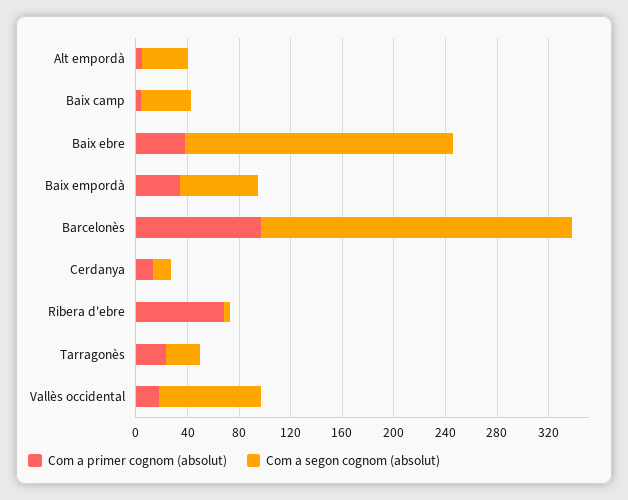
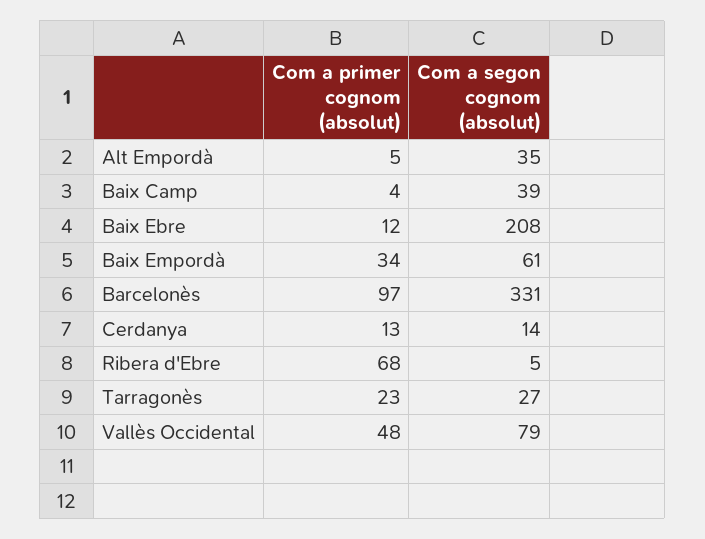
Com a primer cognom (absolut), Baix ebre: 40 -> 12
Com a segon cognom (absolut), Barcelonès: 240 -> 331
Com a primer cognom (absolut), Vallès occidental: 20 -> 48

